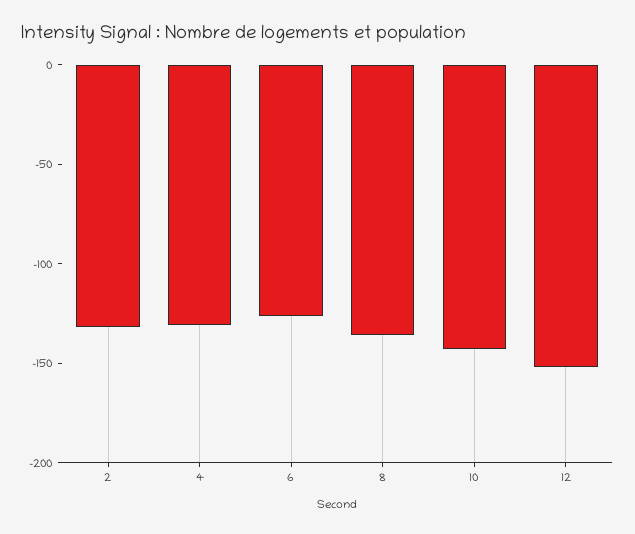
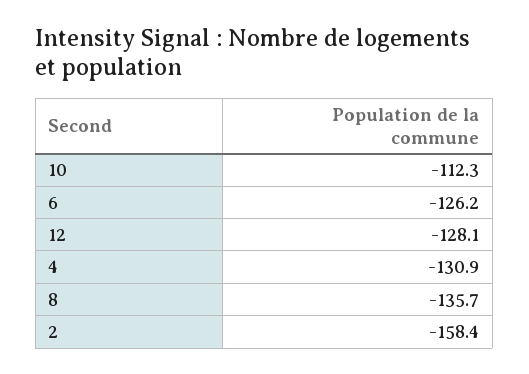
2: -130 -> -158.4
10: -140 -> -112.3
12: -150 -> -128.1

